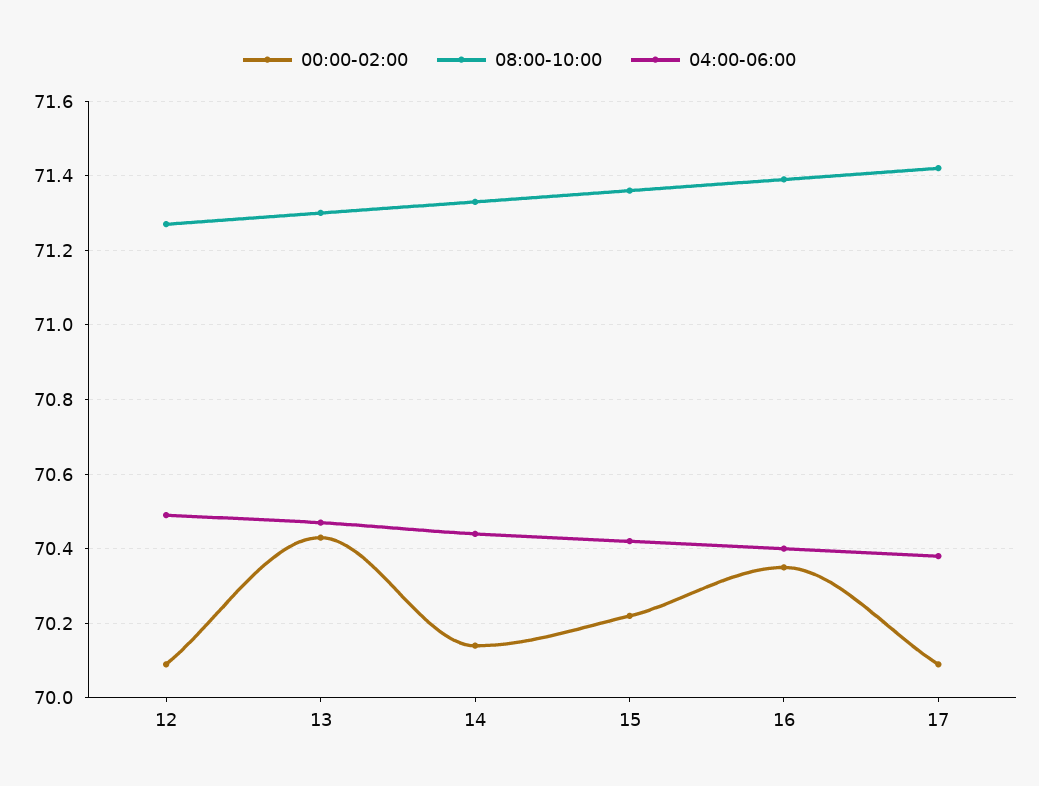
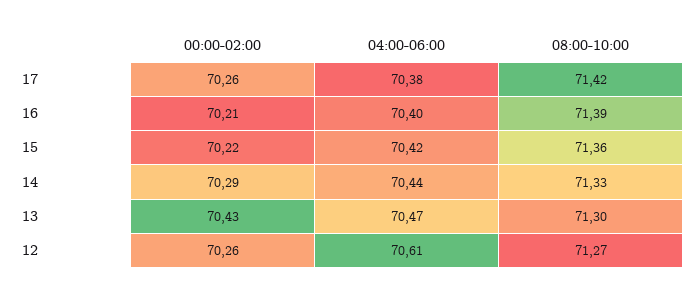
00:00-02:00, 12: 70.1 -> 70.26
04:00-06:00, 12: 70.5 -> 70.61
00:00-02:00, 14: 70.15 -> 70.29
00:00-02:00, 16: 70.35 -> 70.21
00:00-02:00, 17: 70.1 -> 70.26

